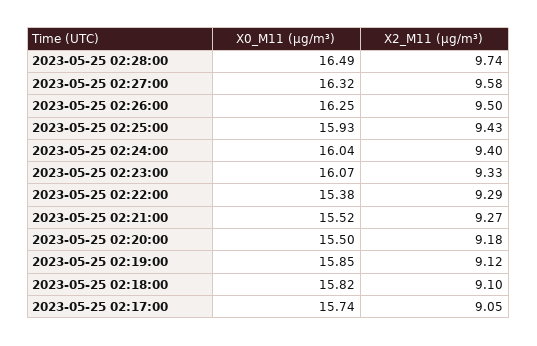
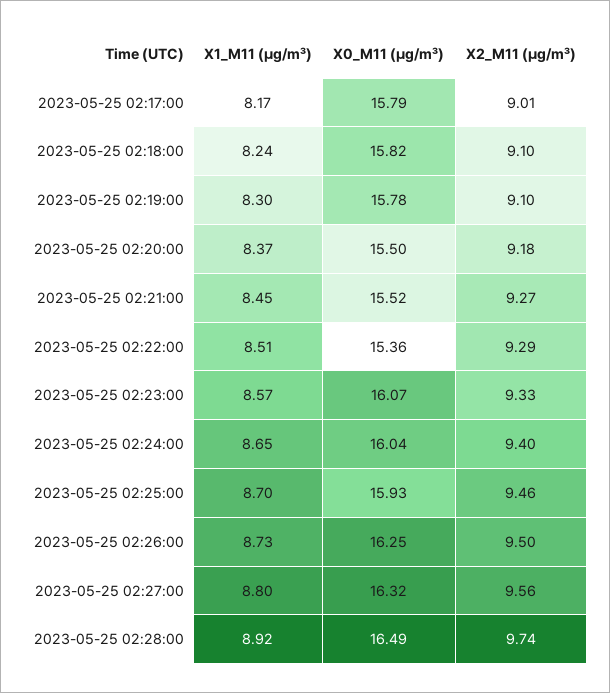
X2_M11 (μg/m³), 2023-05-25 02:27:00: 9.58 -> 9.56
X2_M11 (μg/m³), 2023-05-25 02:25:00: 9.43 -> 9.46
X0_M11 (μg/m³), 2023-05-25 02:22:00: 15.38 -> 15.36
X0_M11 (μg/m³), 2023-05-25 02:19:00: 15.85 -> 15.78
X2_M11 (μg/m³), 2023-05-25 02:19:00: 9.12 -> 9.1
X0_M11 (μg/m³), 2023-05-25 02:17:00: 15.74 -> 15.79
X2_M11 (μg/m³), 2023-05-25 02:17:00: 9.05 -> 9.01
X1_M11 (μg/m³), 2023-05-25 02:17:00: none -> 8.17
X1_M11 (μg/m³), 2023-05-25 02:18:00: none -> 8.24
X1_M11 (μg/m³), 2023-05-25 02:19:00: none -> 8.3
X1_M11 (μg/m³), 2023-05-25 02:20:00: none -> 8.37
X1_M11 (μg/m³), 2023-05-25 02:21:00: none -> 8.45
X1_M11 (μg/m³), 2023-05-25 02:22:00: none -> 8.51
X1_M11 (μg/m³), 2023-05-25 02:23:00: none -> 8.57
X1_M11 (μg/m³), 2023-05-25 02:24:00: none -> 8.65
X1_M11 (μg/m³), 2023-05-25 02:25:00: none -> 8.7
X1_M11 (μg/m³), 2023-05-25 02:26:00: none -> 8.73
X1_M11 (μg/m³), 2023-05-25 02:27:00: none -> 8.8
X1_M11 (μg/m³), 2023-05-25 02:28:00: none -> 8.92

